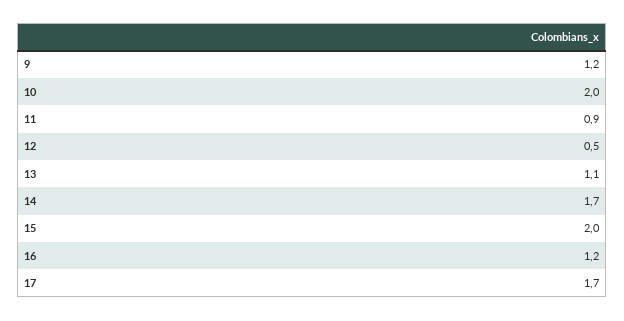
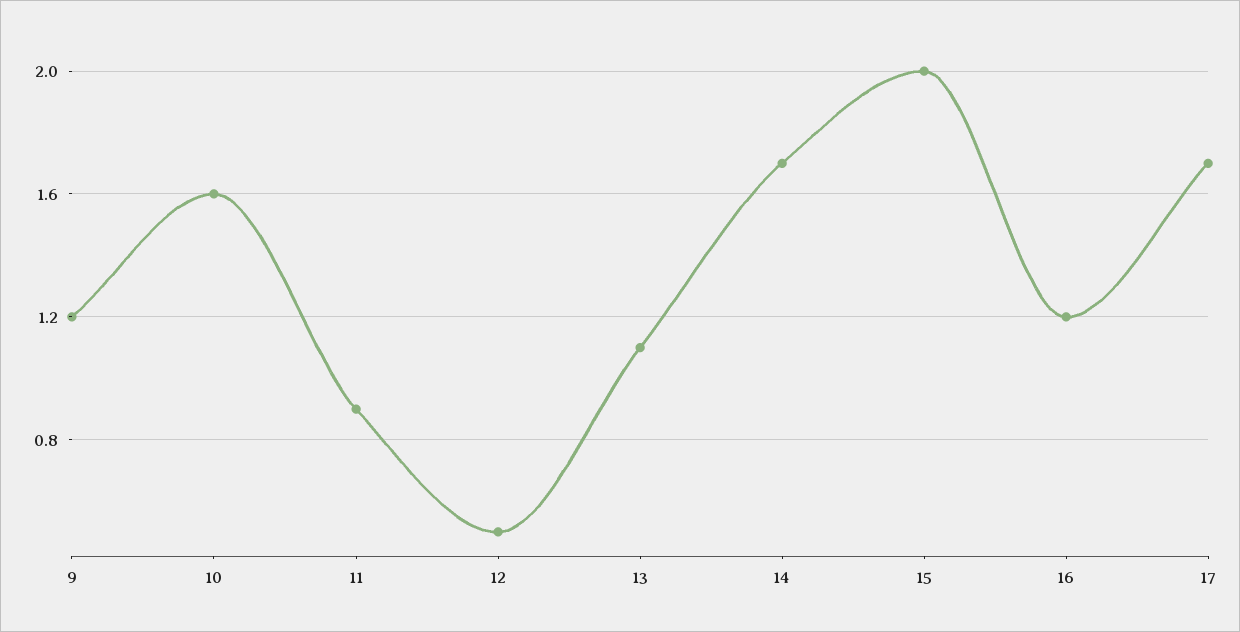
10: 2 -> 1.6

